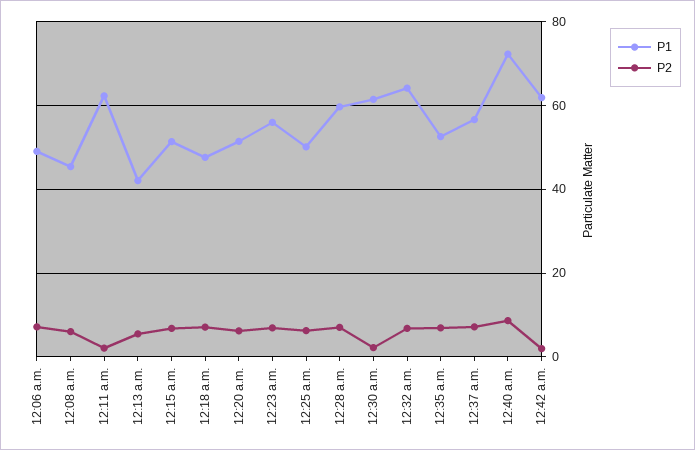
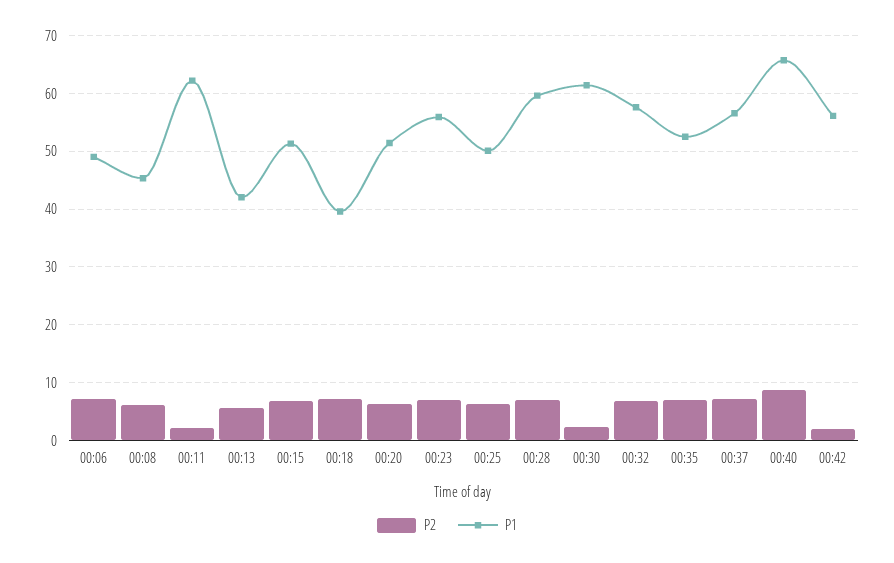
P1, 12:18 a.m.: 48 -> 40
P1, 12:32 a.m.: 64 -> 58
P1, 12:40 a.m.: 72 -> 66
P1, 12:42 a.m.: 62 -> 56

